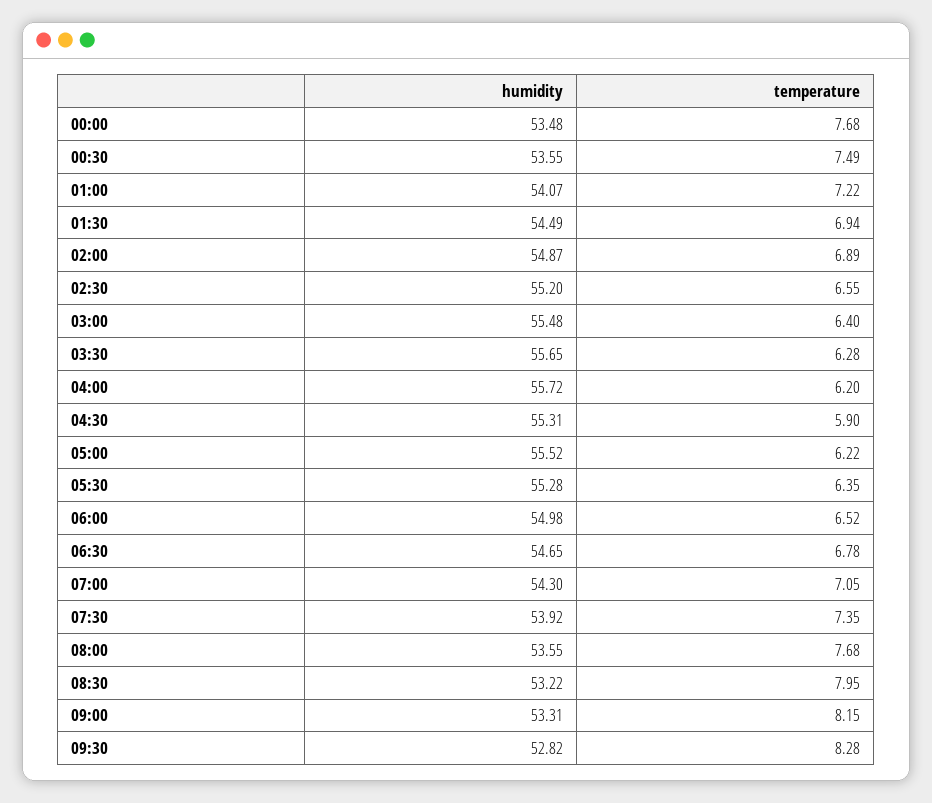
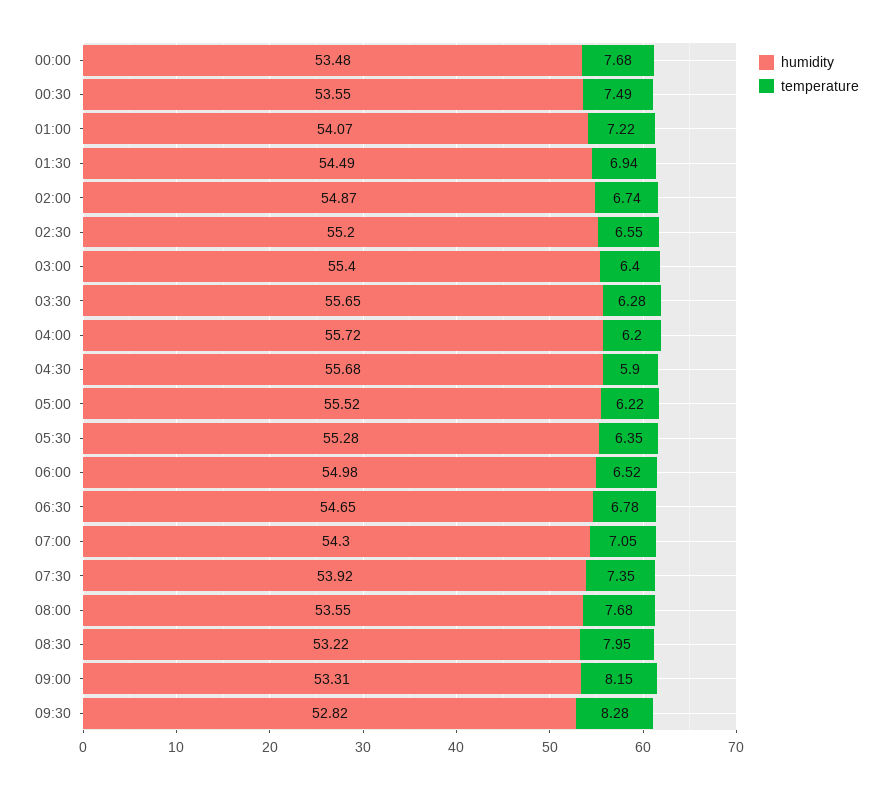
temperature, 02:00: 6.89 -> 6.74
humidity, 03:00: 55.48 -> 55.4
humidity, 04:30: 55.31 -> 55.68

